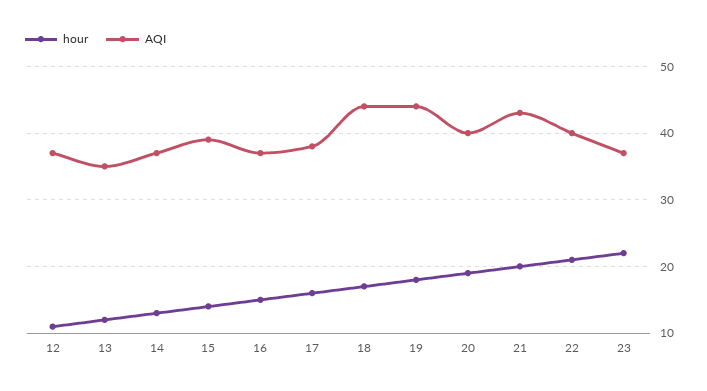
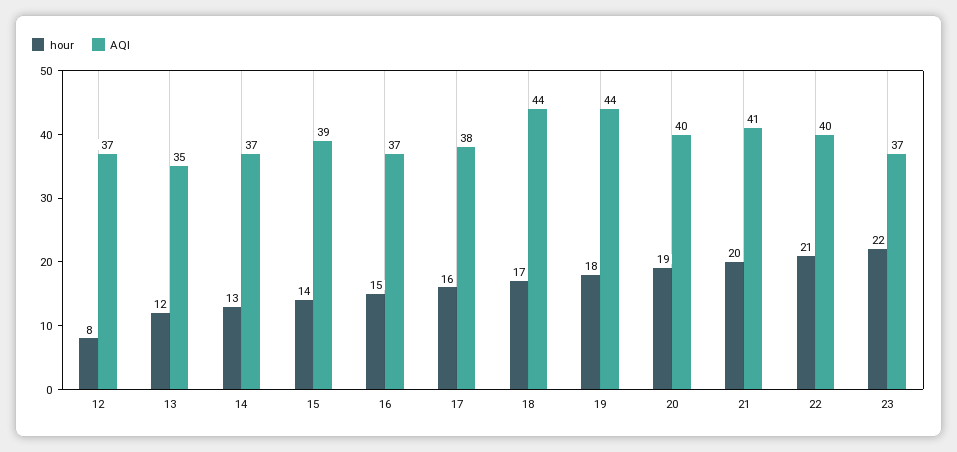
hour, 12: 11 -> 8
AQI, 21: 43 -> 41

